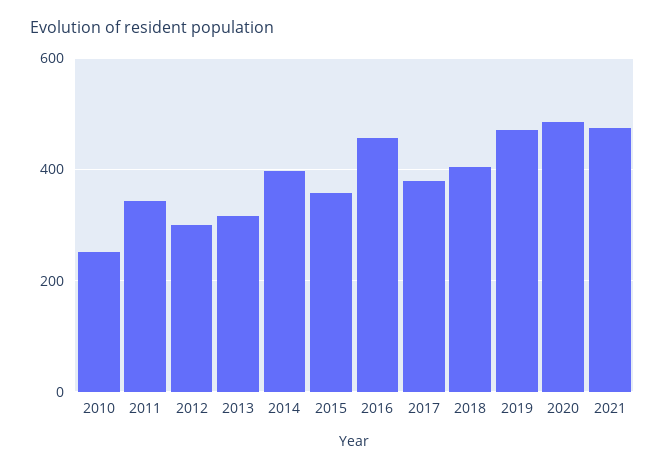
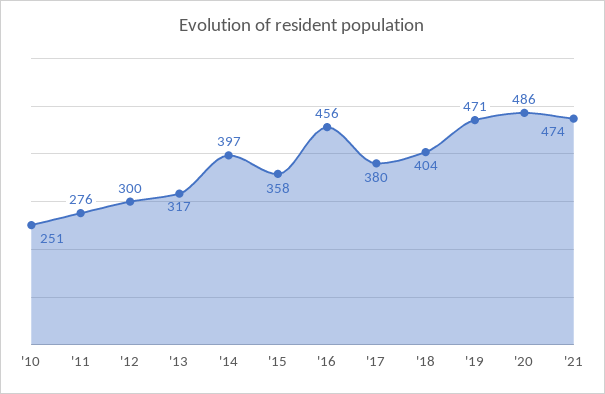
2011: 340 -> 276

